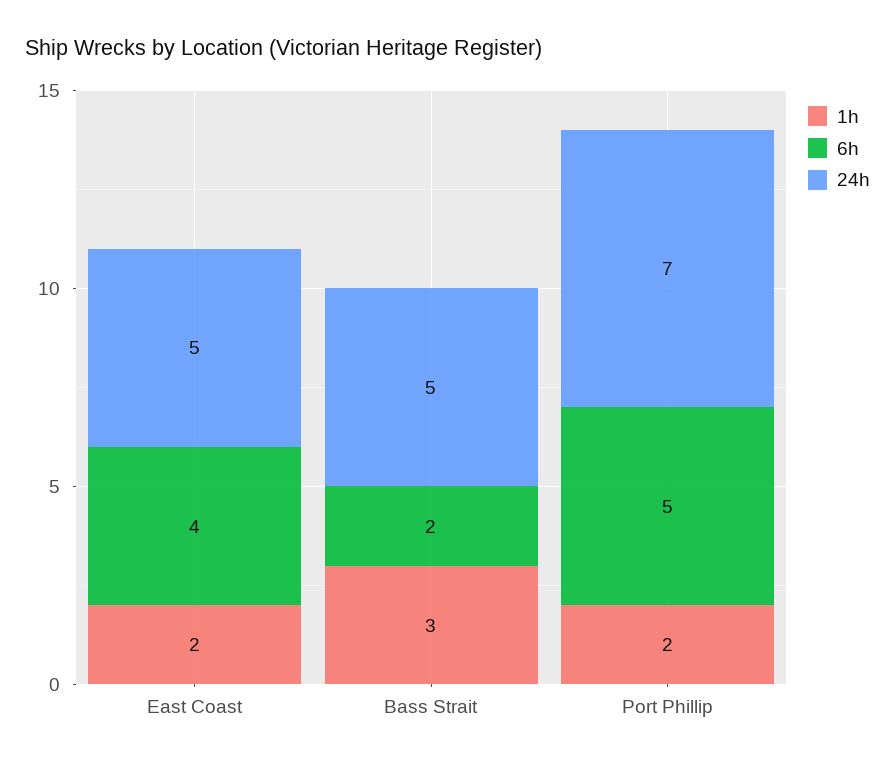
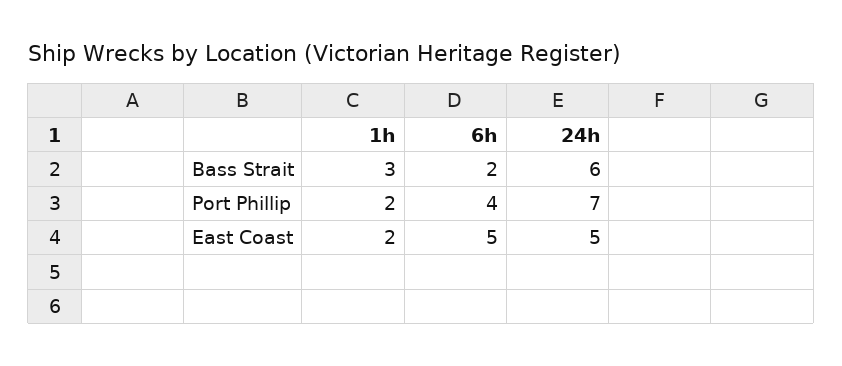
6h, East Coast: 4 -> 5
24h, Bass Strait: 5 -> 6
6h, Port Phillip: 5 -> 4

